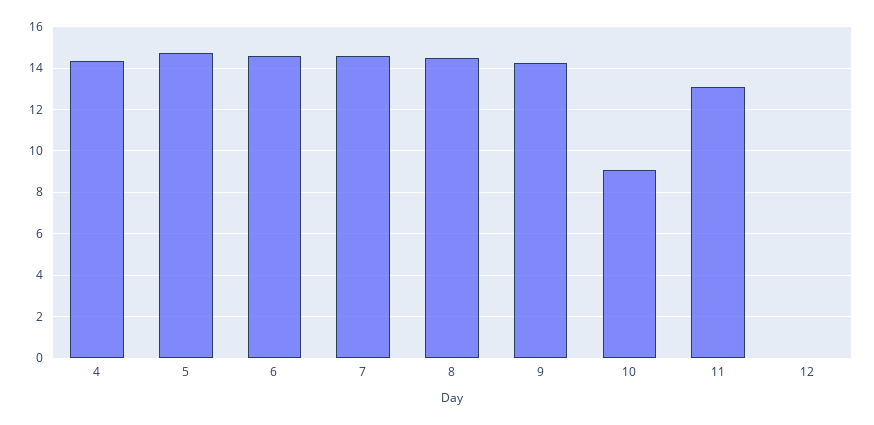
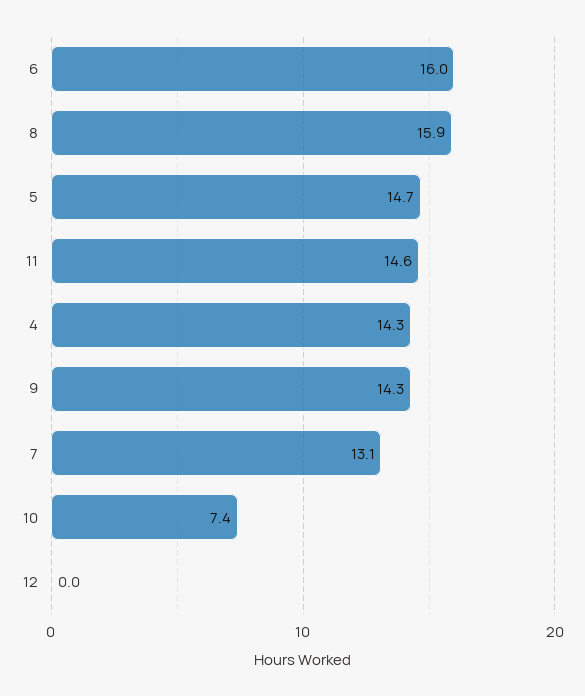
6: 14.5 -> 16
7: 14.5 -> 13.1
8: 14.5 -> 15.9
10: 9 -> 7.4
11: 13 -> 14.6

